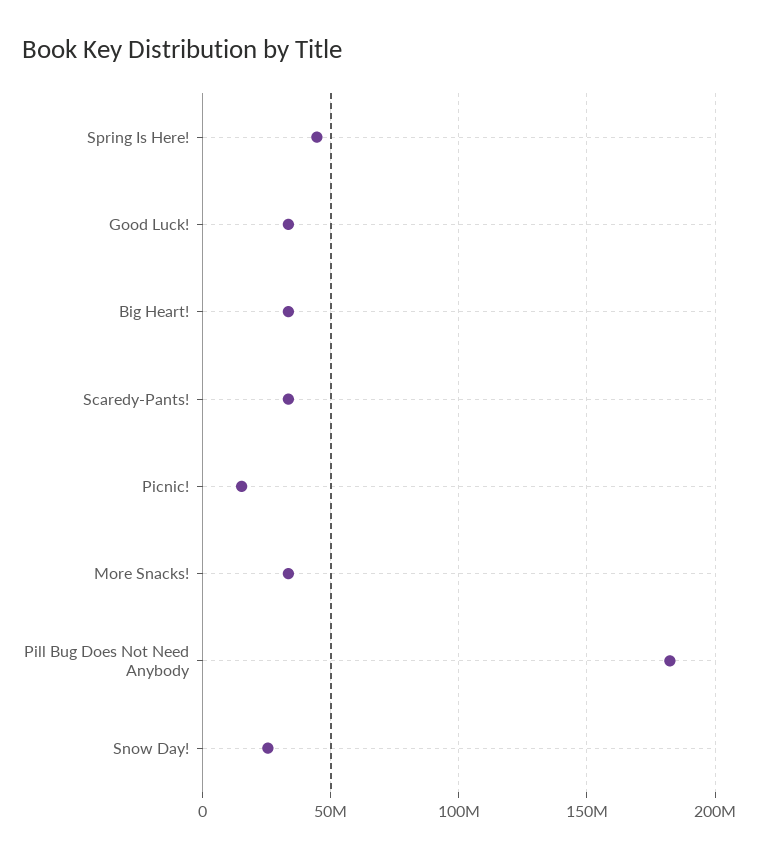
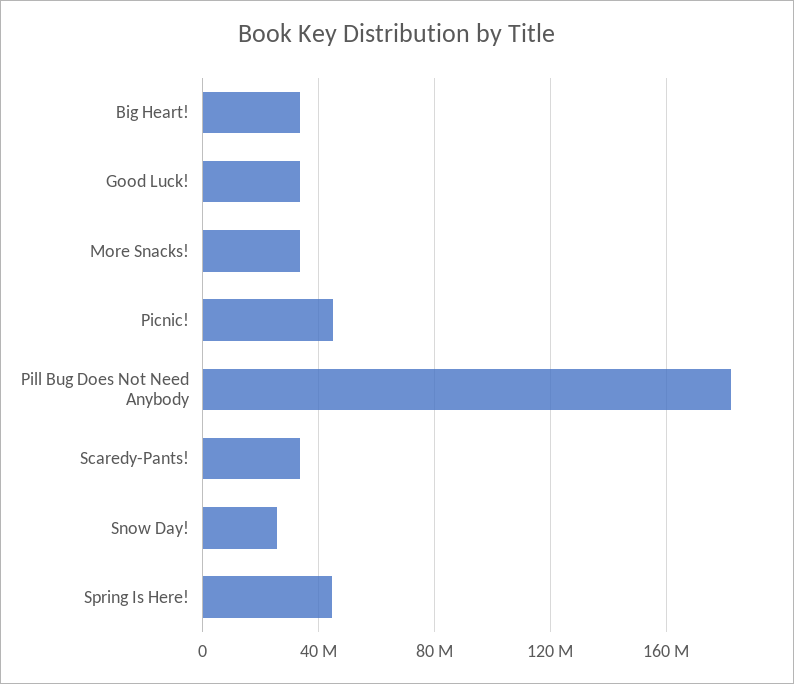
Picnic!: 15000000 -> 45000000

